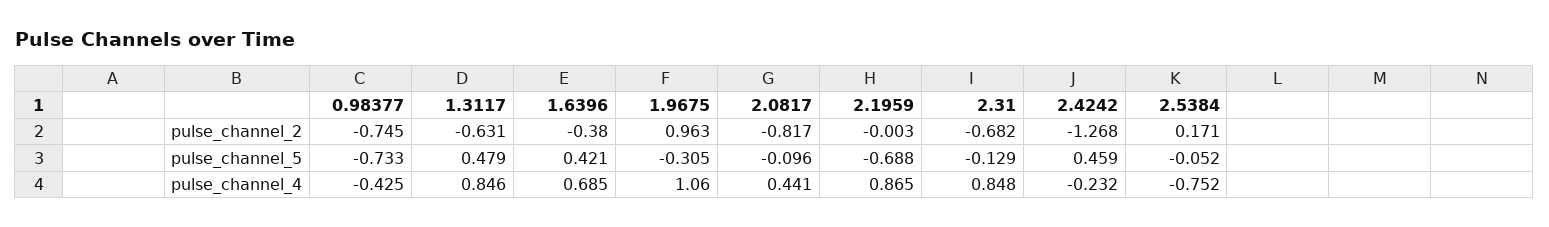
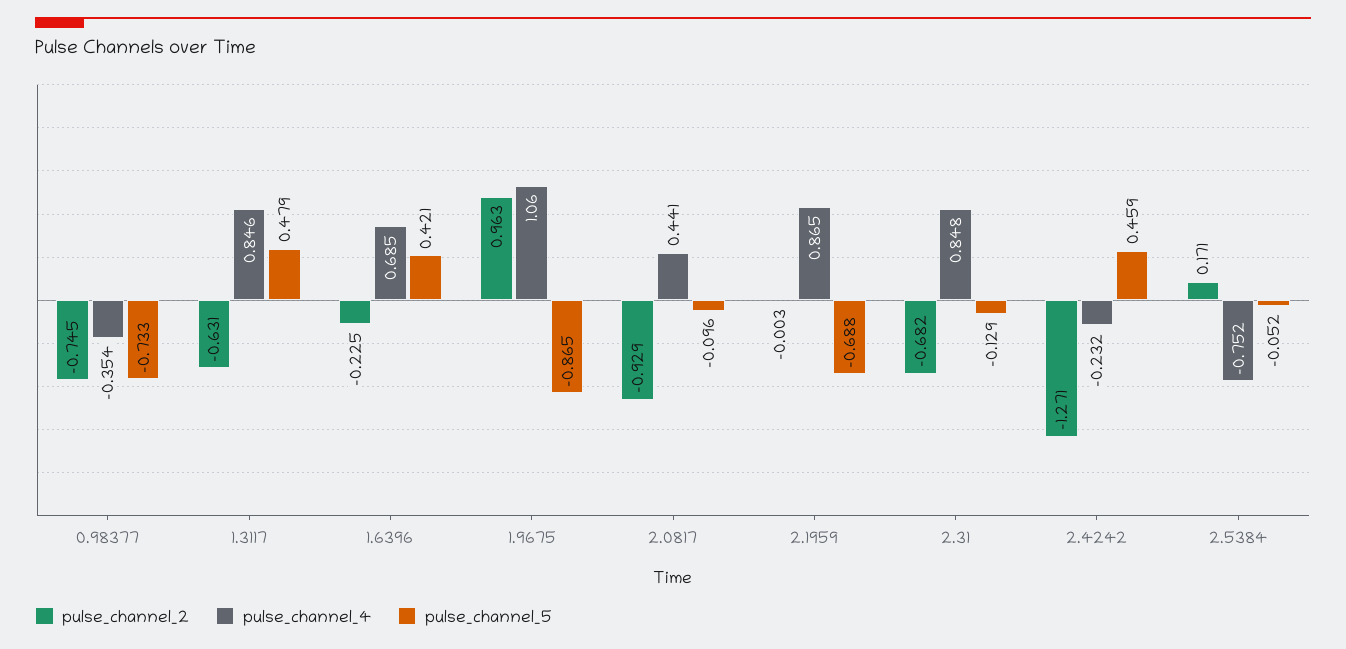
pulse_channel_2, 1.6396: -0.38 -> -0.225
pulse_channel_2, 2.0817: -0.817 -> -0.929
pulse_channel_2, 2.4242: -1.268 -> -1.271
pulse_channel_5, 1.9675: -0.305 -> -0.865
pulse_channel_4, 0.98377: -0.425 -> -0.354

